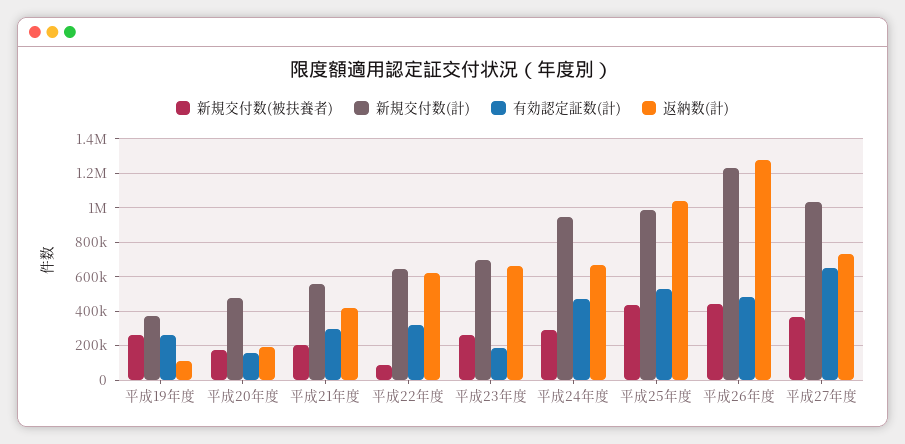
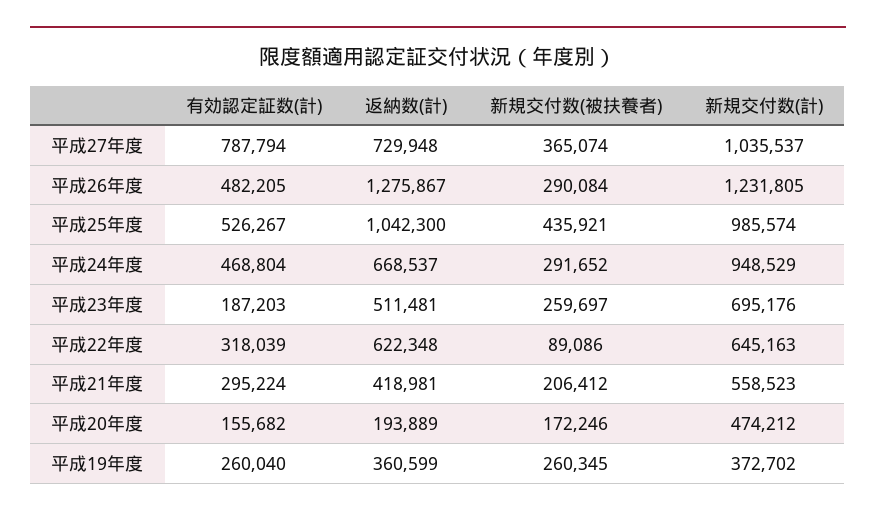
返納数(計), 平成19年度: 100000 -> 360599
返納数(計), 平成23年度: 650000 -> 511481
新規交付数(被扶養者), 平成26年度: 450000 -> 290084
有効認定証数(計), 平成27年度: 650000 -> 787794

